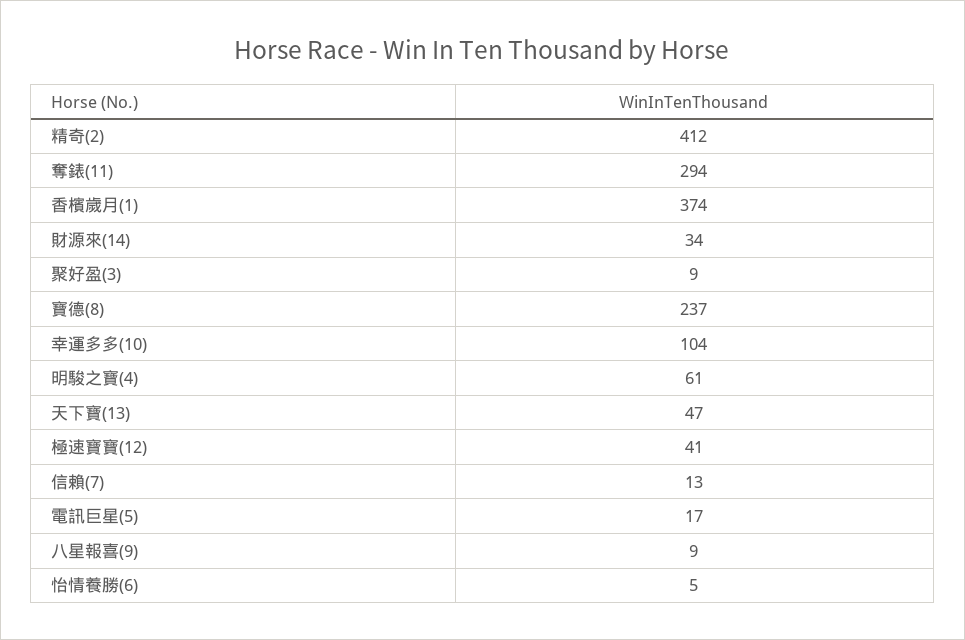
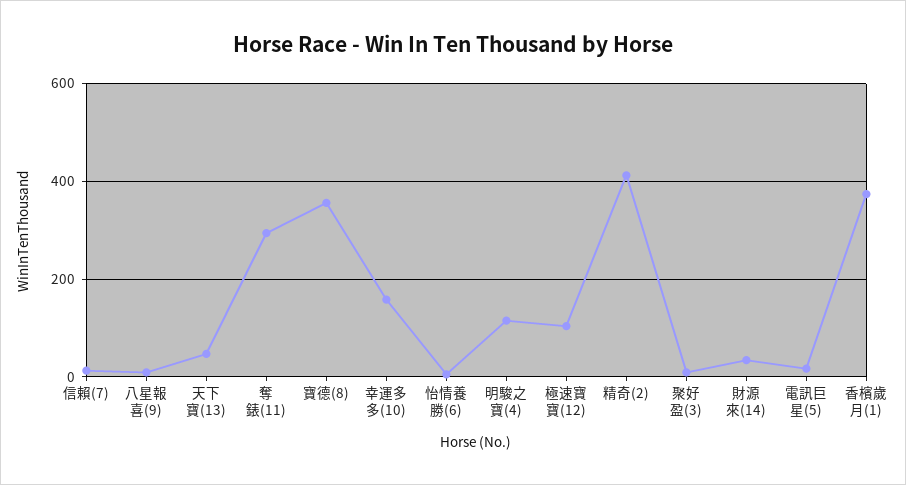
寶德(8): 237 -> 360
幸運多多(10): 104 -> 160
明駿之寶(4): 61 -> 120
極速寶寶(12): 41 -> 100

